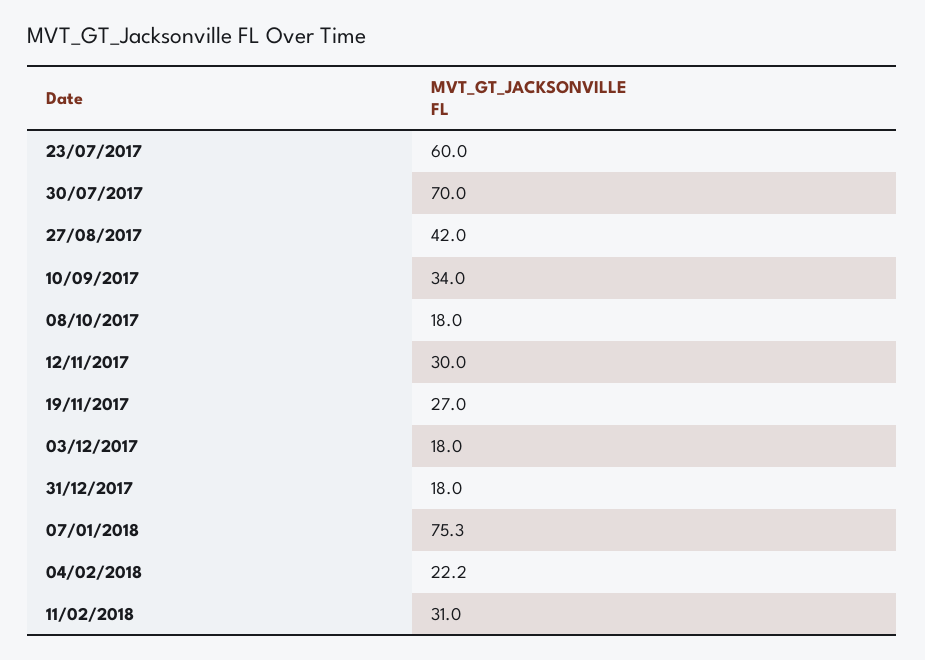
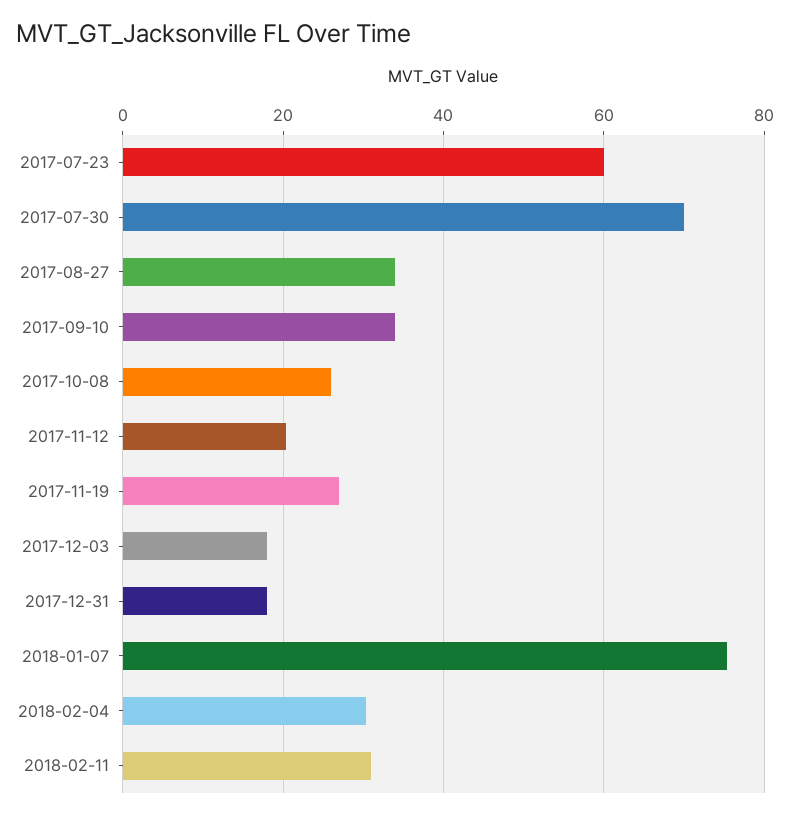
27/08/2017: 42 -> 34
08/10/2017: 18 -> 26
12/11/2017: 30 -> 20
04/02/2018: 22.2 -> 30

